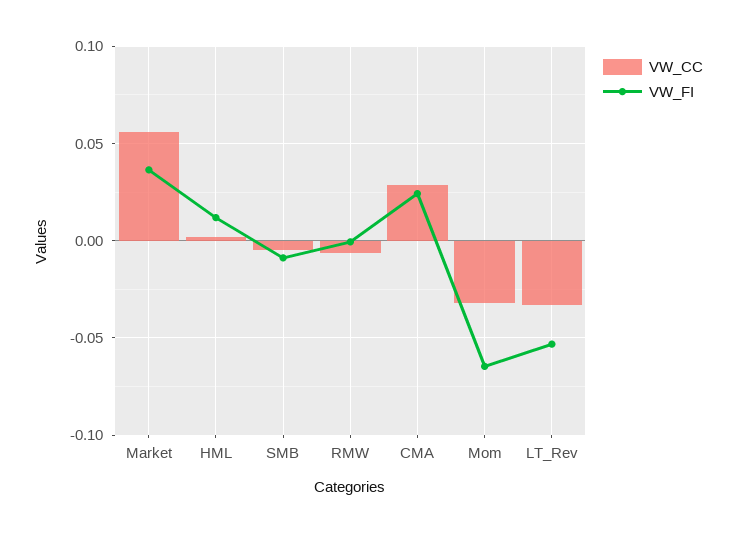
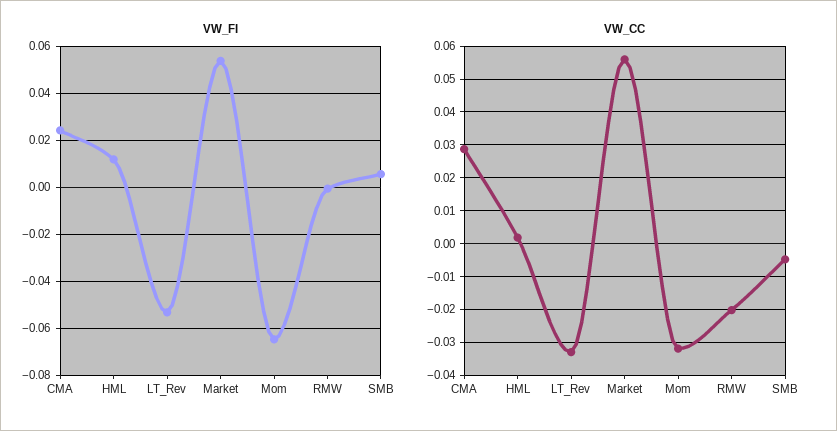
VW_FI, Market: 0.035 -> 0.055
VW_FI, SMB: -0.01 -> 0.005
VW_CC, RMW: -0.005 -> -0.02

